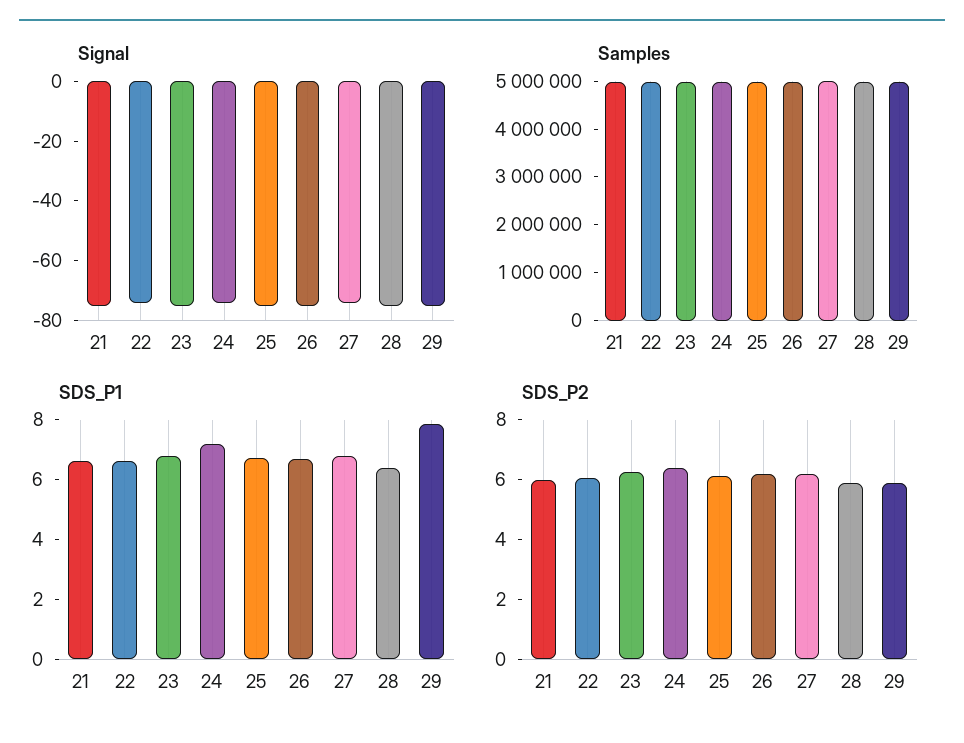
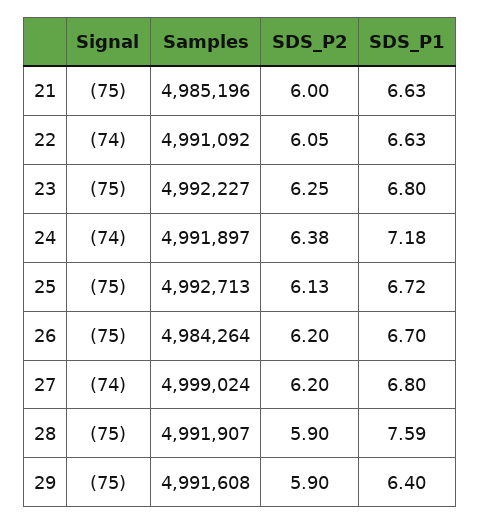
SDS_P1, 28: 6.5 -> 7.59
SDS_P1, 29: 8 -> 6.4

